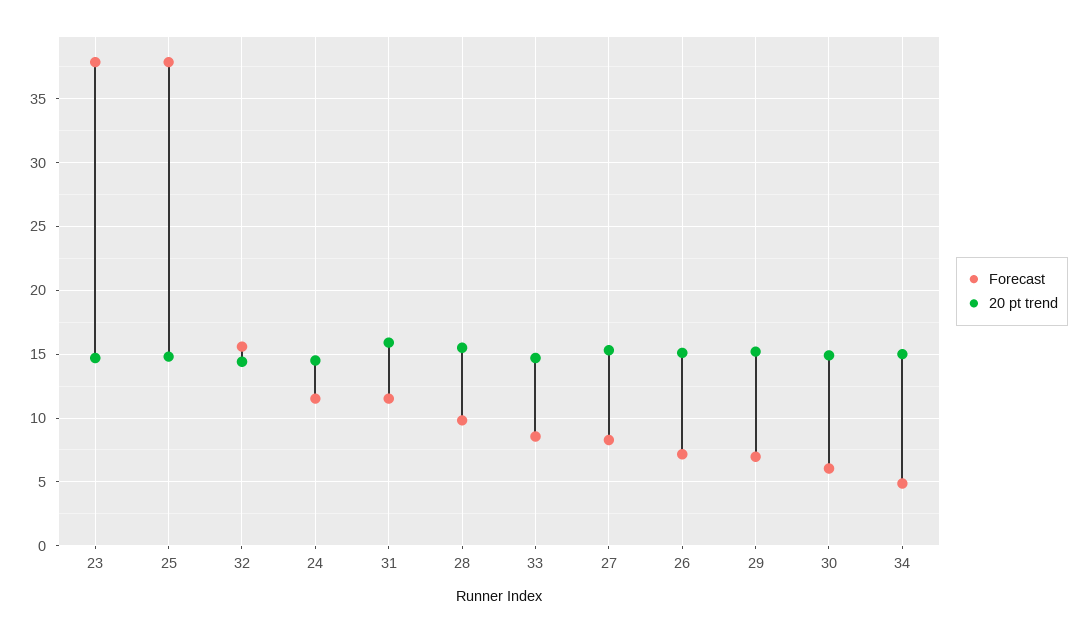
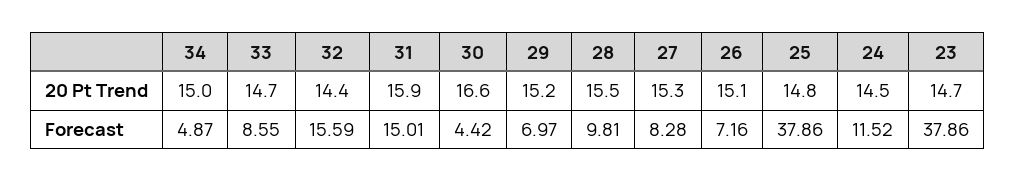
Forecast, 31: 11.5 -> 15.01
Forecast, 30: 6 -> 4.42
20 pt trend, 30: 15 -> 16.6

